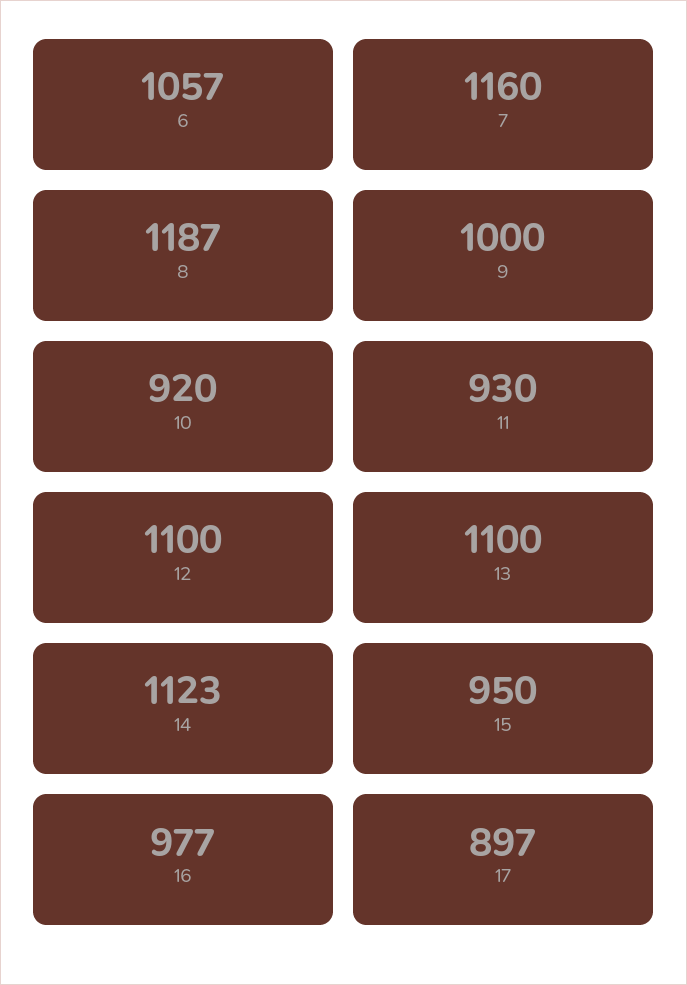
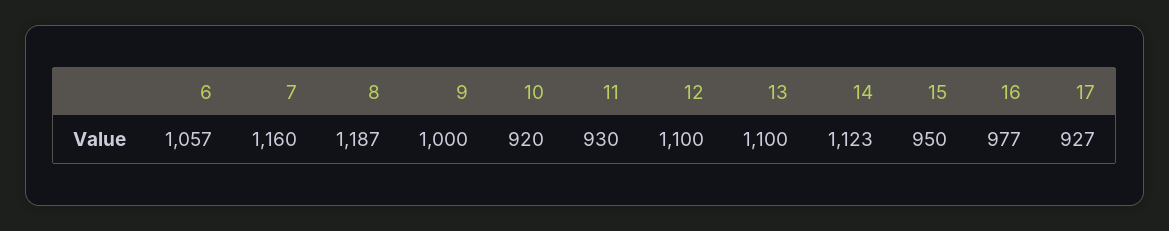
17: 897 -> 927

